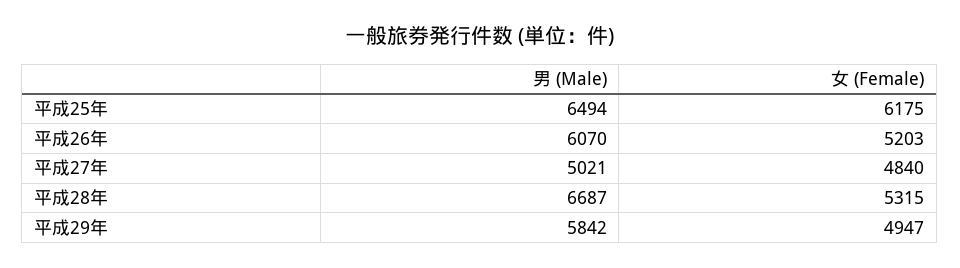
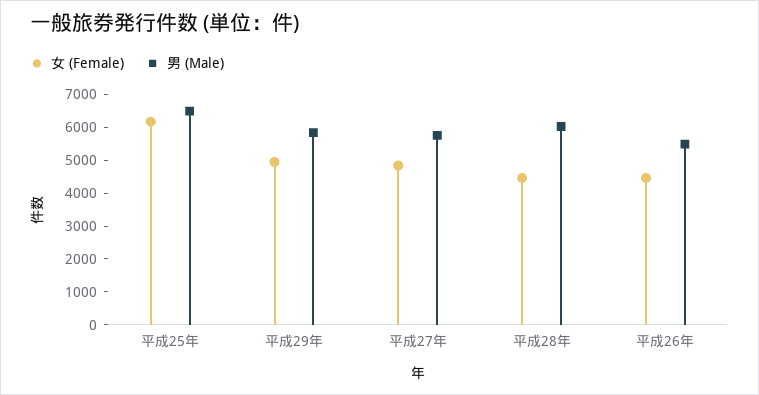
男 (Male), 平成26年: 6070 -> 5500
女 (Female), 平成26年: 5203 -> 4500
男 (Male), 平成27年: 5021 -> 5750
男 (Male), 平成28年: 6687 -> 6000
女 (Female), 平成28年: 5315 -> 4500

